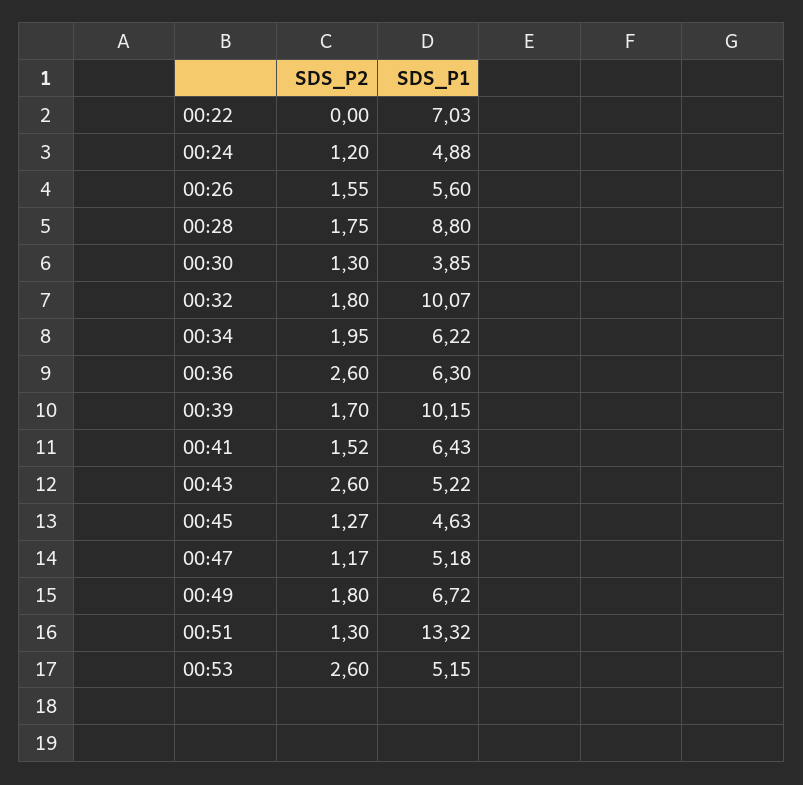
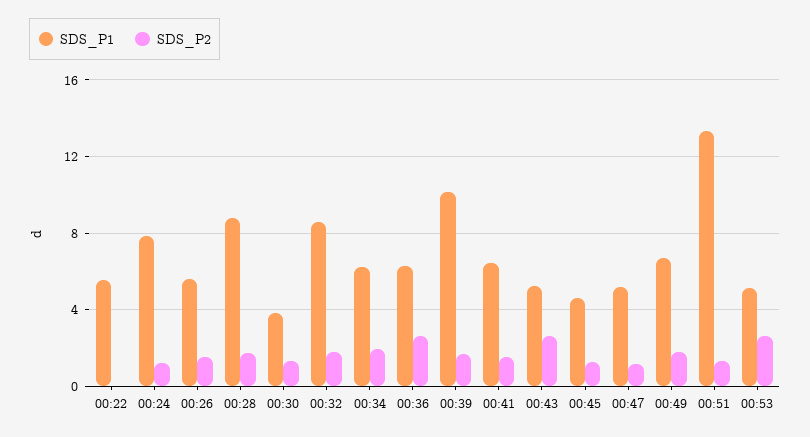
SDS_P1, 00:22: 7.03 -> 5.5
SDS_P1, 00:24: 4.88 -> 8
SDS_P1, 00:32: 10.07 -> 8.5

